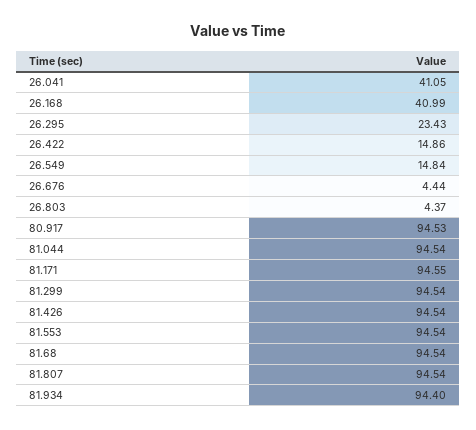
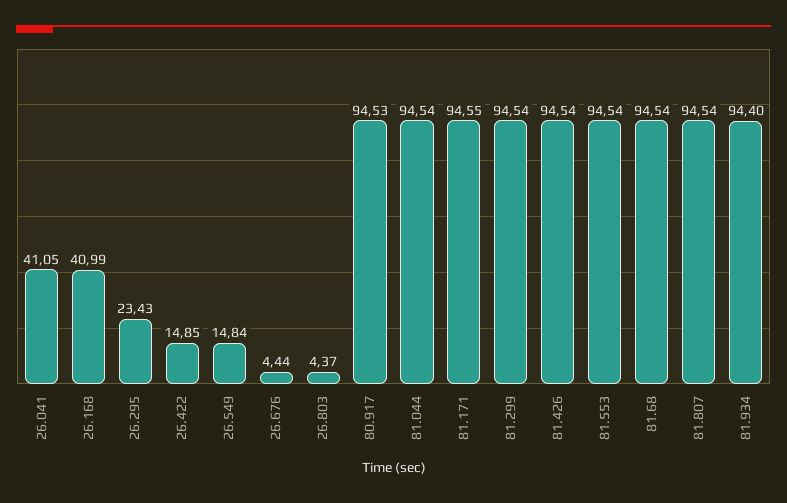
26.422: 14.86 -> 14.85

